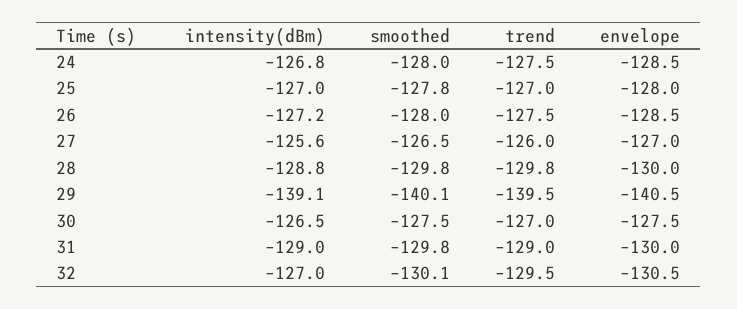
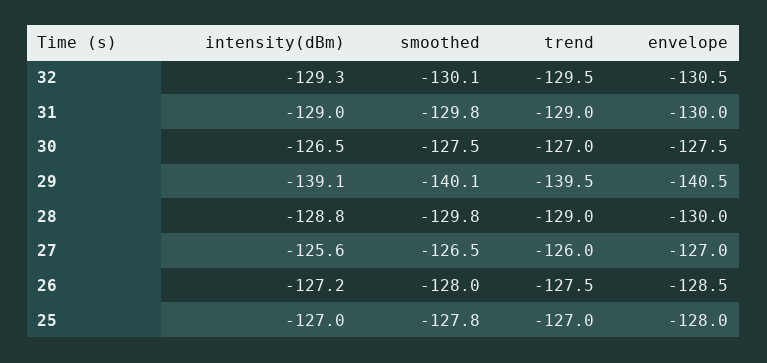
intensity(dBm), 24: -126.8 -> none
smoothed, 24: -128 -> none
trend, 24: -127.5 -> none
envelope, 24: -128.5 -> none
trend, 28: -129.8 -> -129
intensity(dBm), 32: -127 -> -129.3

